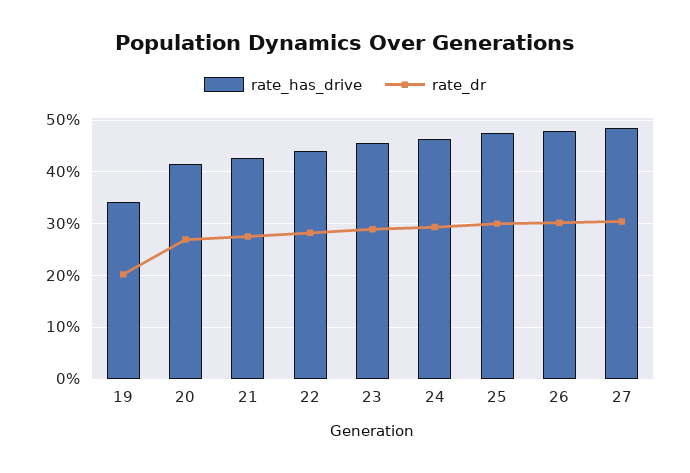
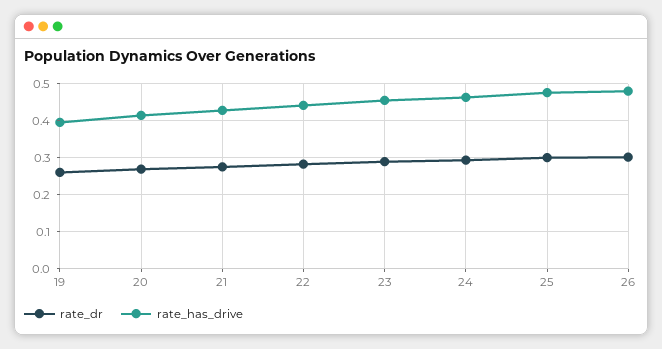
rate_has_drive, 19: 0.34 -> 0.4
rate_dr, 19: 0.2 -> 0.26
rate_has_drive, 27: 0.48 -> none
rate_dr, 27: 0.3 -> none

